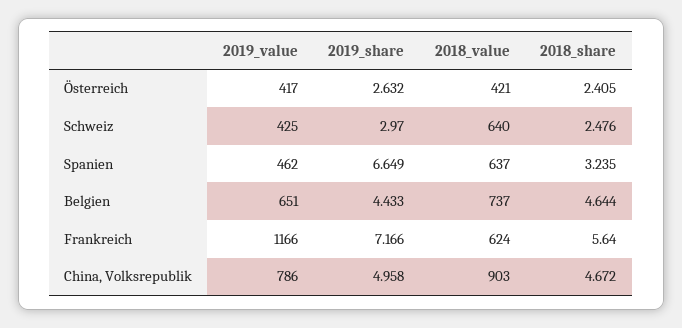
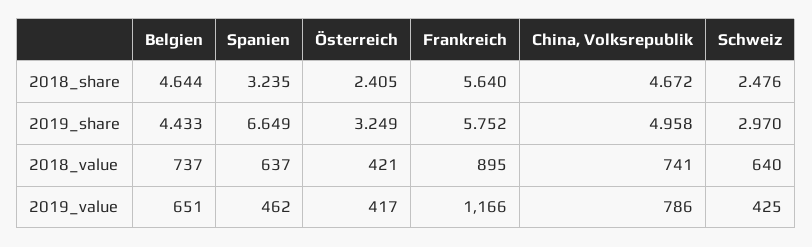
2019_share, Österreich: 2.632 -> 3.249
2019_share, Frankreich: 7.166 -> 5.752
2018_value, Frankreich: 624 -> 895
2018_value, China, Volksrepublik: 903 -> 741

